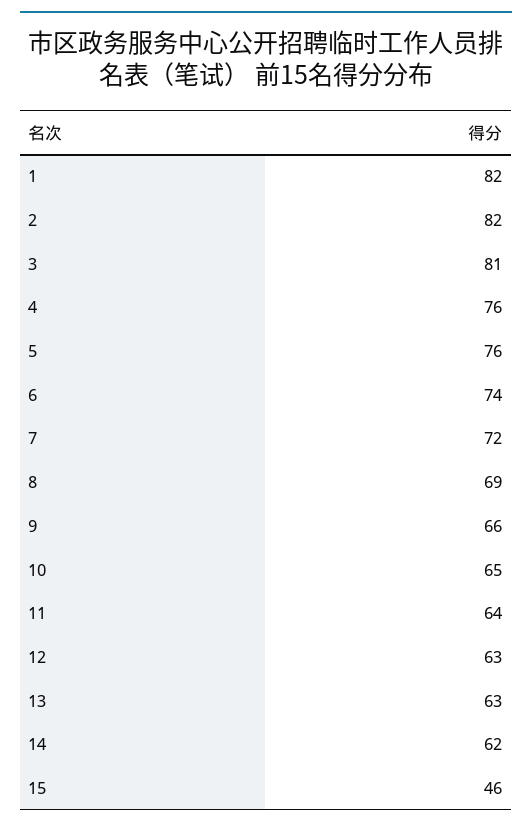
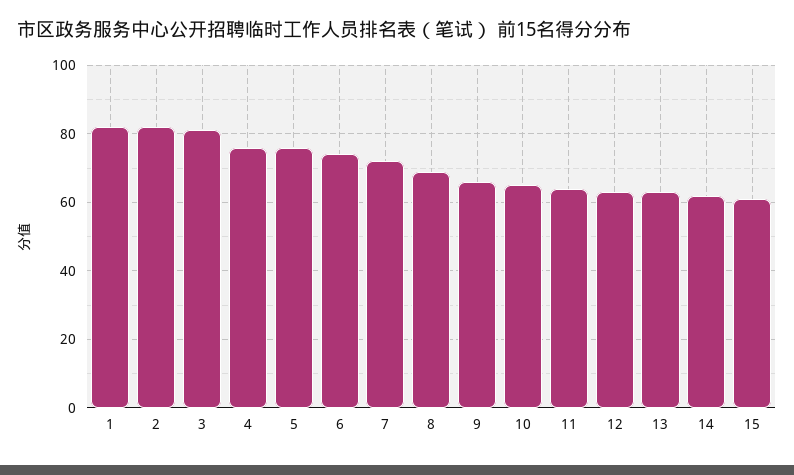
15: 46 -> 60

